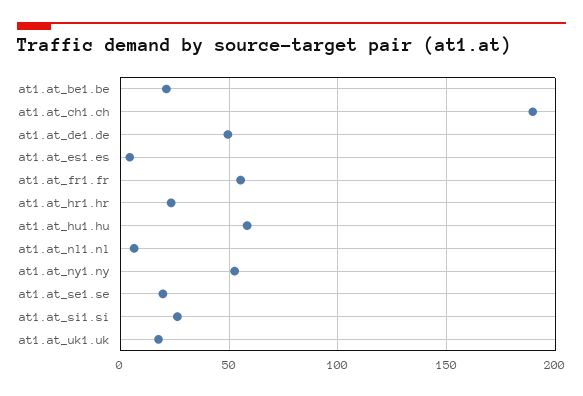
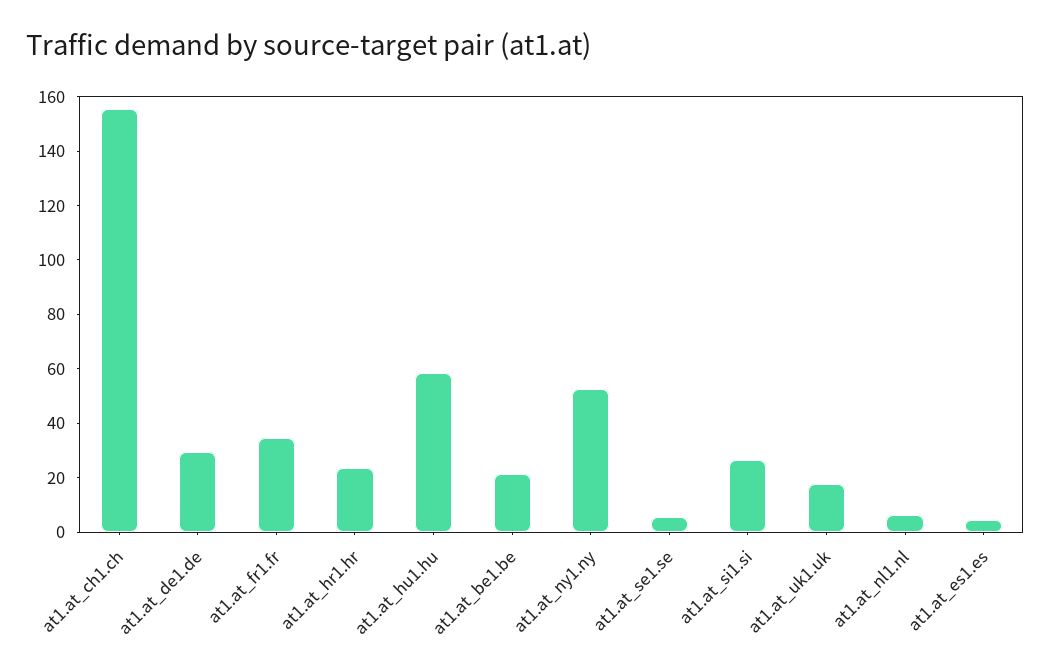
at1.at_ch1.ch: 190 -> 155
at1.at_de1.de: 50 -> 30
at1.at_fr1.fr: 55 -> 35
at1.at_se1.se: 20 -> 5

